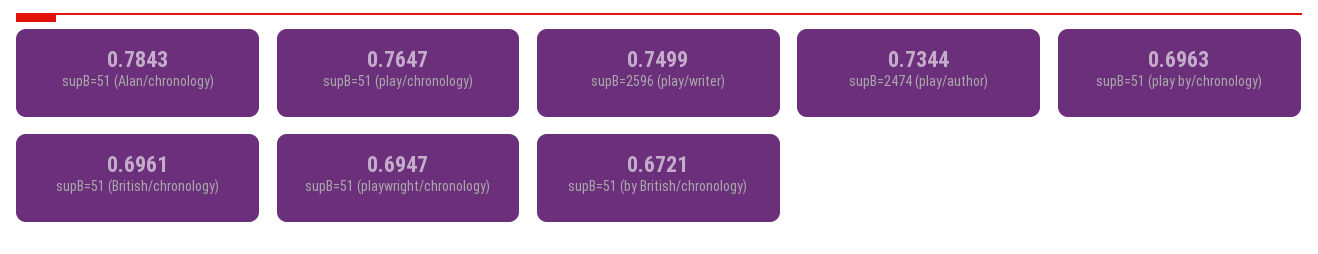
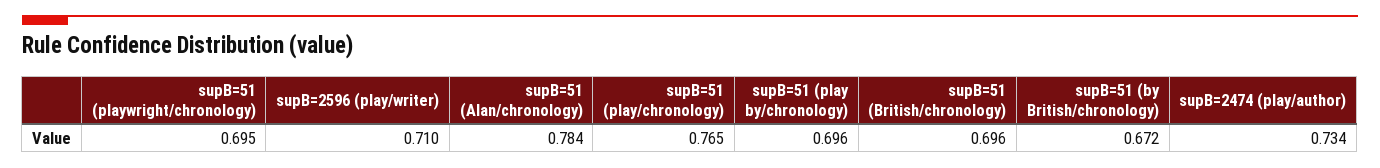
supB=2596 (play/writer): 0.7499 -> 0.71

